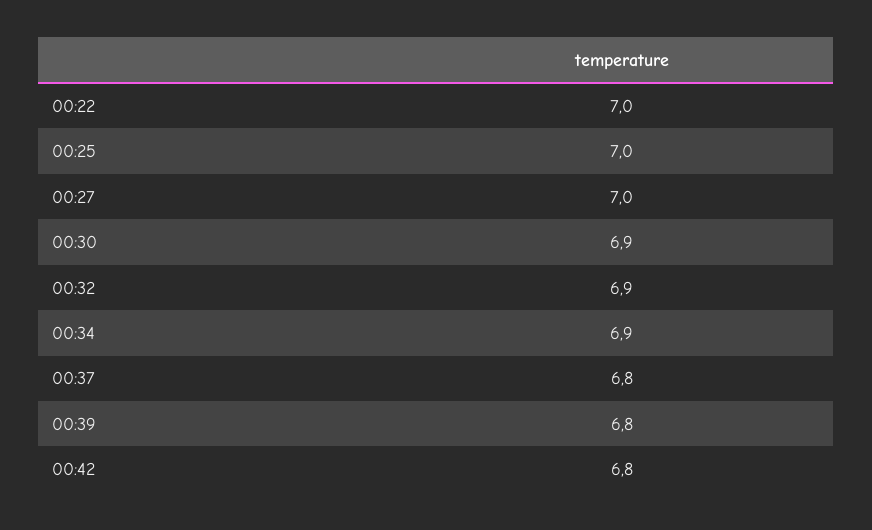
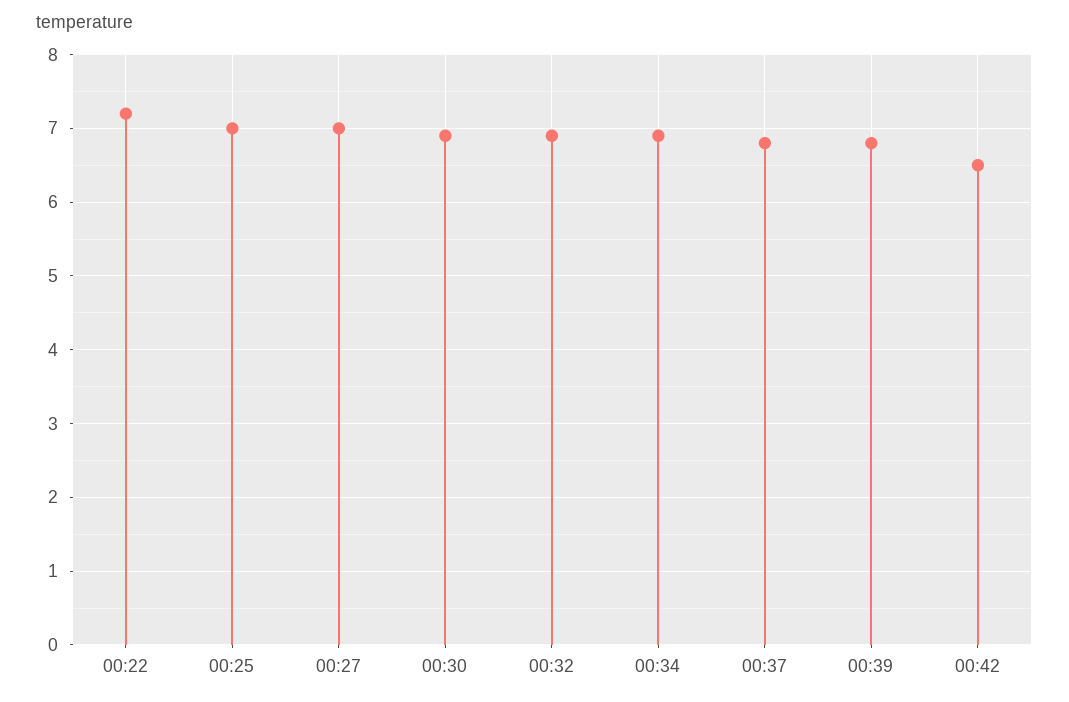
00:22: 7 -> 7.2
00:42: 6.8 -> 6.5

